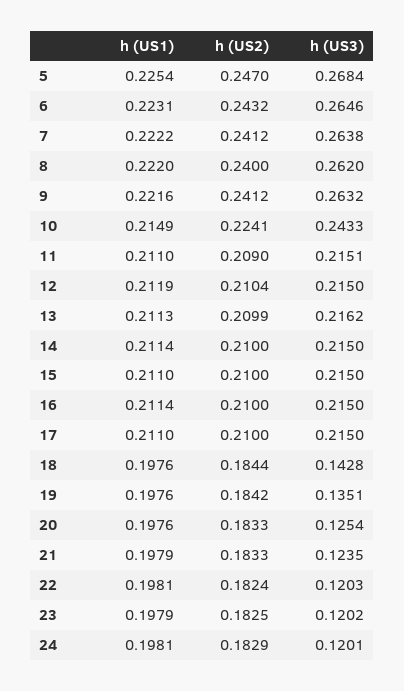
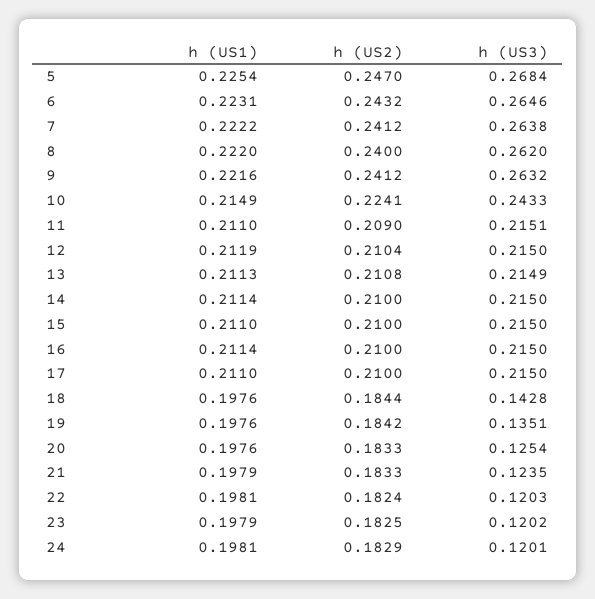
h (US2), 13: 0.2099 -> 0.2108
h (US3), 13: 0.2162 -> 0.2149

